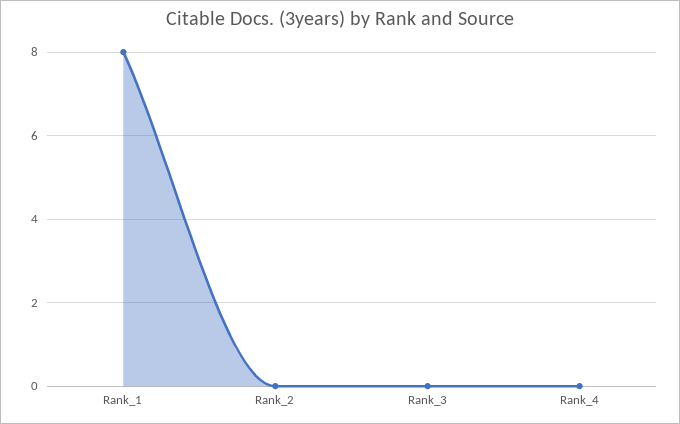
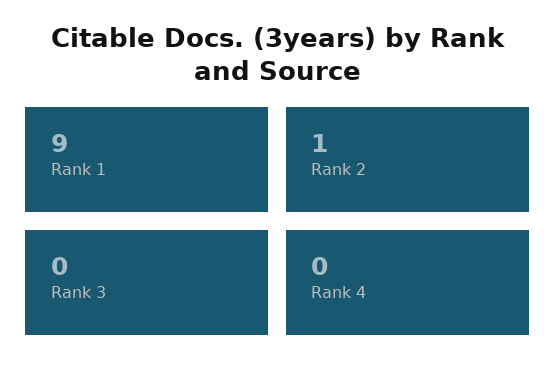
Rank_1: 8 -> 9
Rank_2: 0 -> 1

